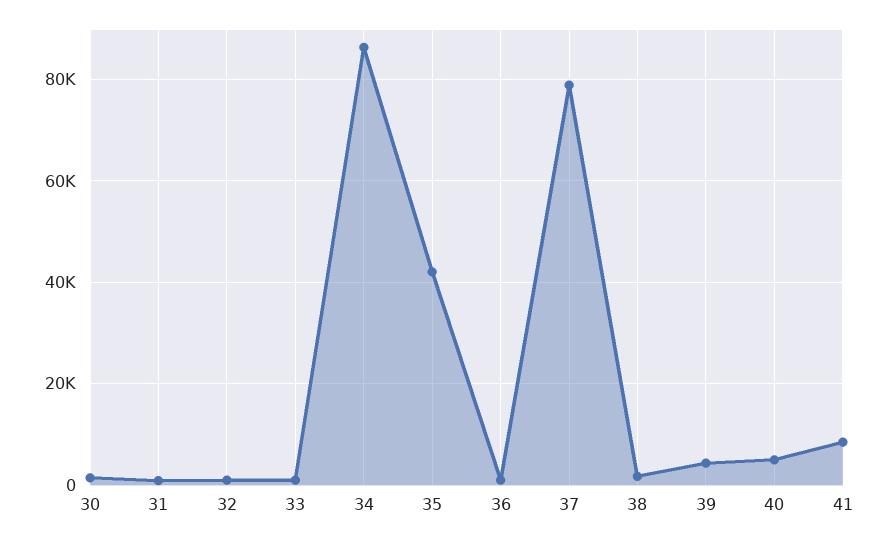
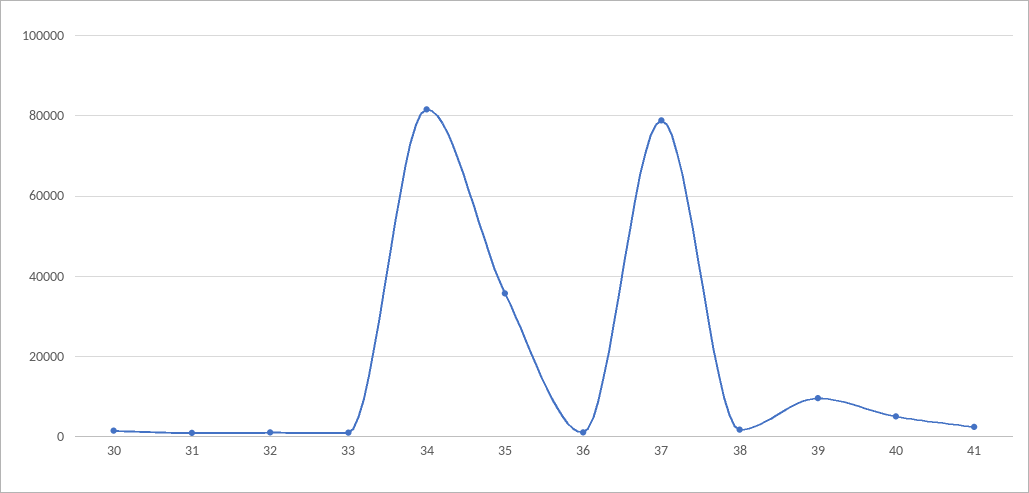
34: 86000 -> 82000
35: 42000 -> 36000
39: 4000 -> 10000
41: 8000 -> 2000

